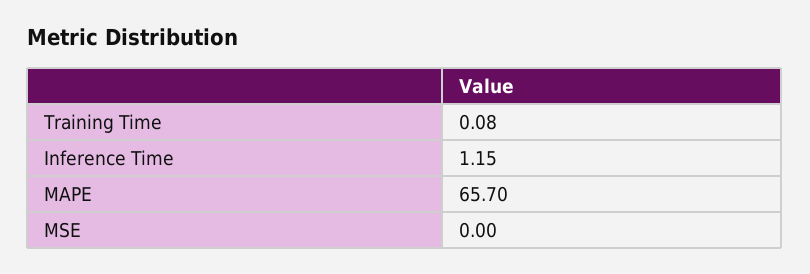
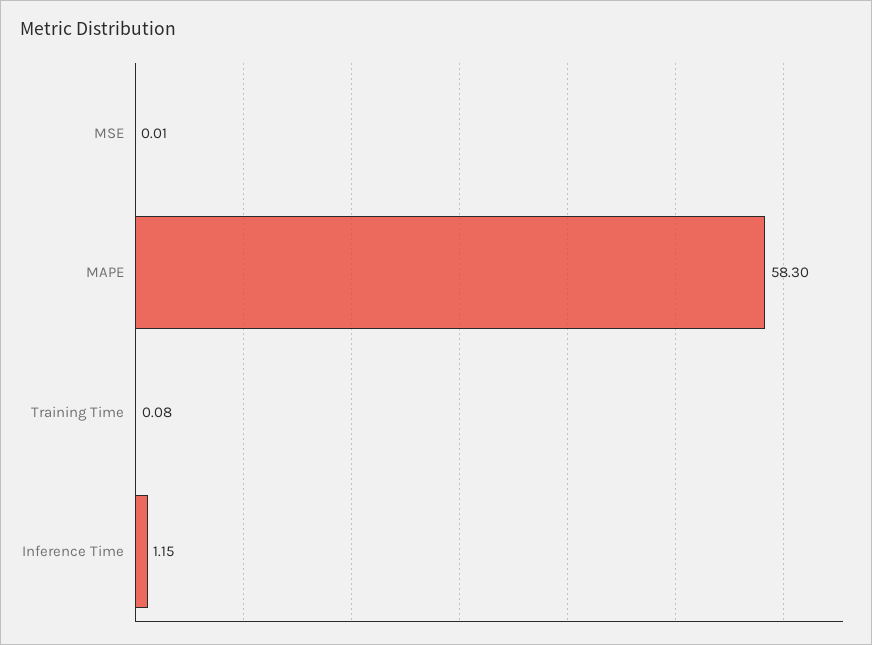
MAPE: 65.7 -> 58.3
MSE: 0 -> 0.01

